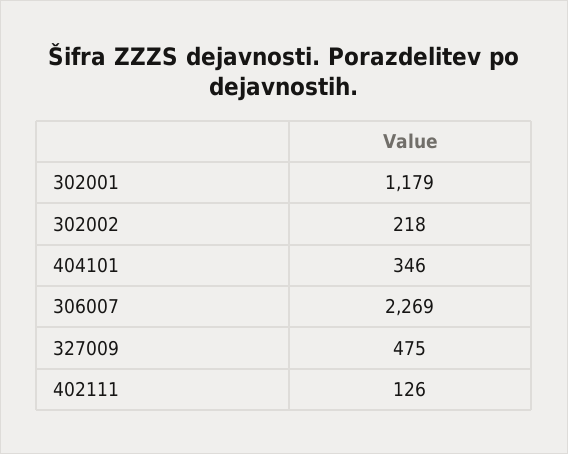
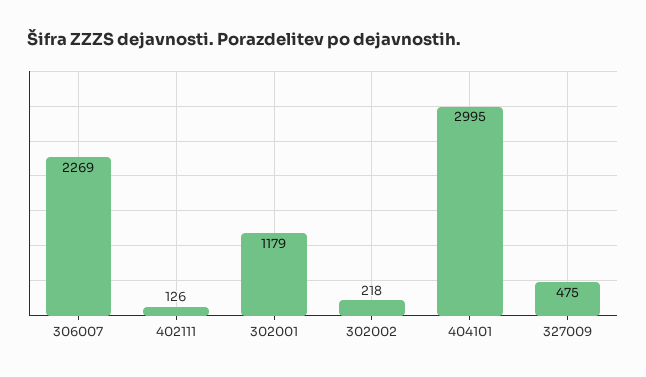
404101: 346 -> 2995

